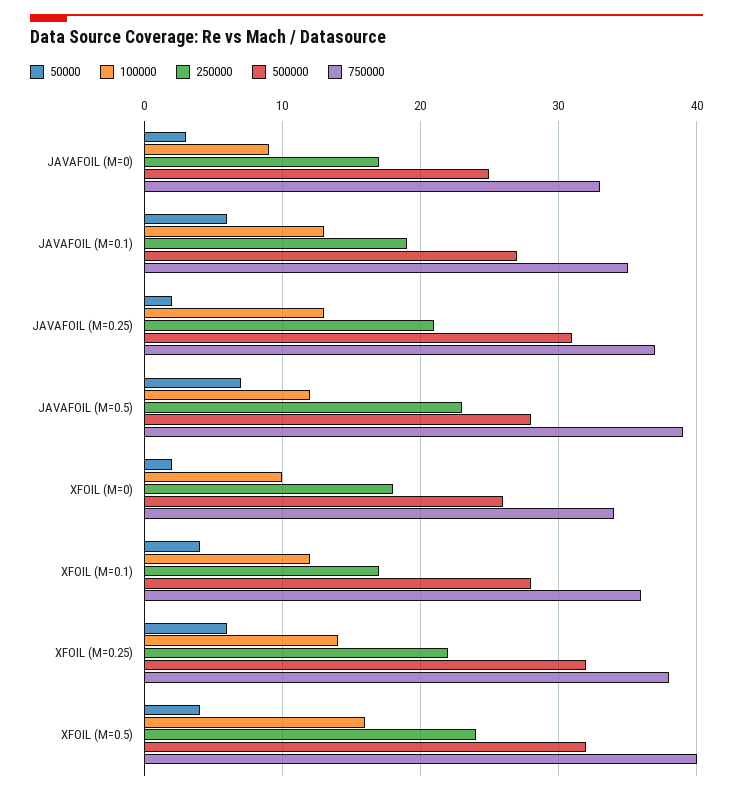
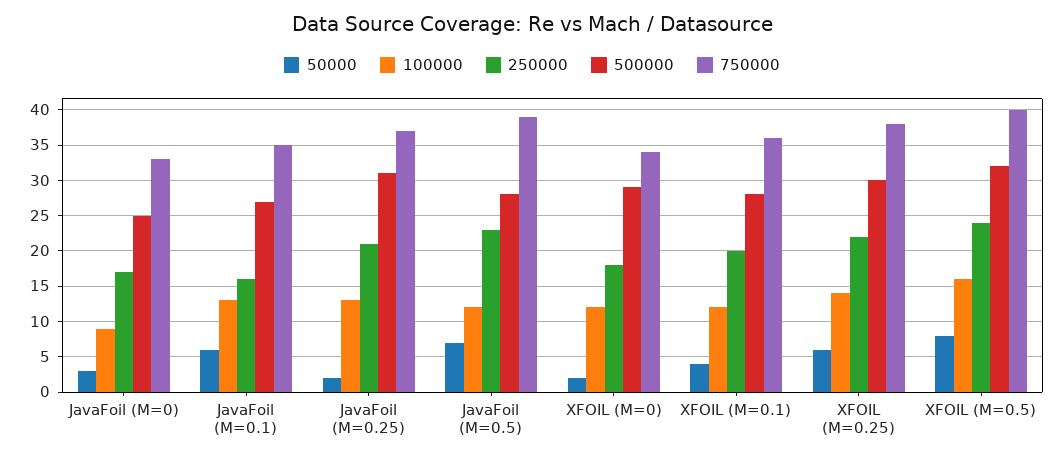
250000, JAVAFOIL (M=0.1): 19 -> 16
100000, XFOIL (M=0): 10 -> 12
500000, XFOIL (M=0): 26 -> 29
250000, XFOIL (M=0.1): 17 -> 20
500000, XFOIL (M=0.25): 32 -> 30
50000, XFOIL (M=0.5): 4 -> 8

